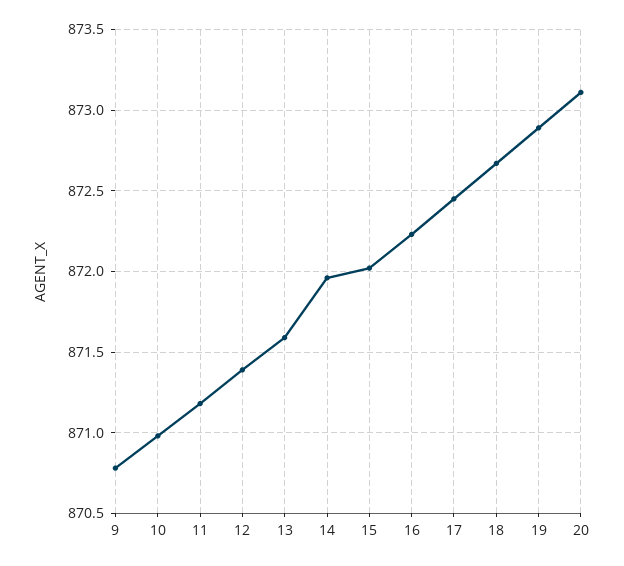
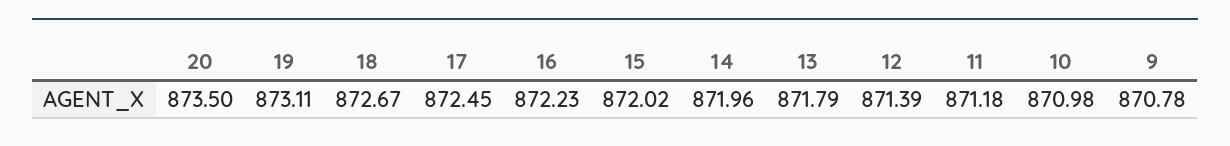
13: 871.6 -> 871.79
19: 872.9 -> 873.11
20: 873.1 -> 873.5

